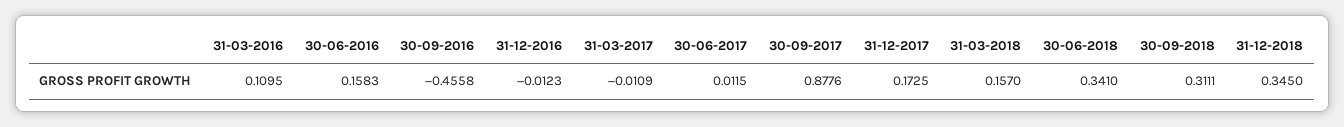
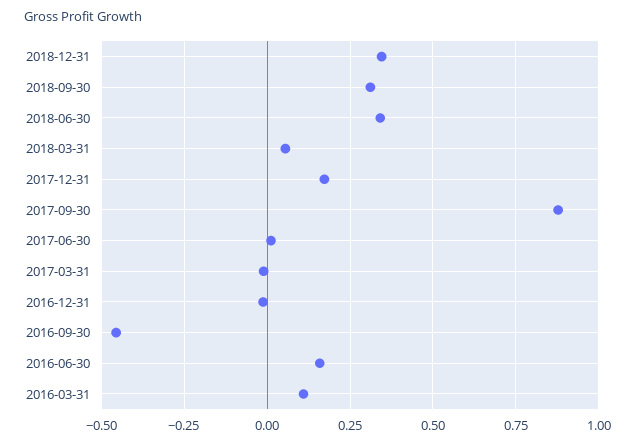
31-03-2018: 0.157 -> 0.05

